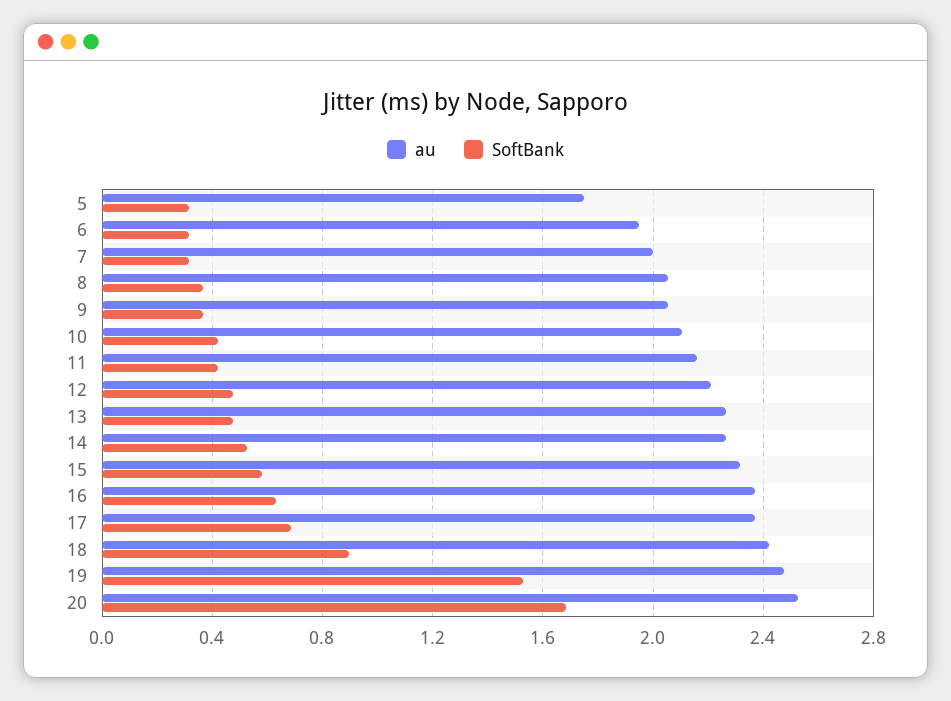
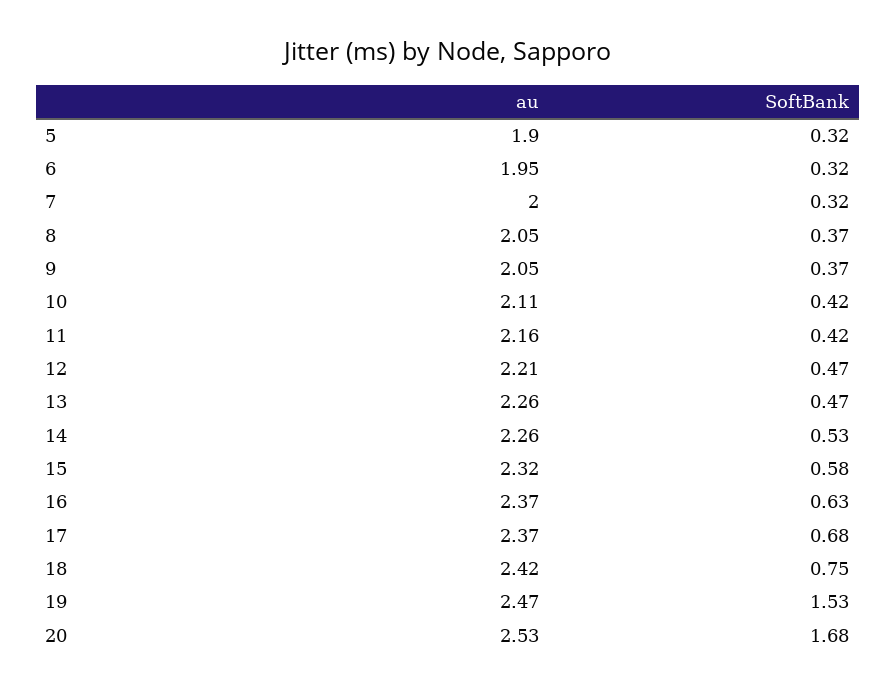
au, 5: 1.75 -> 1.9
SoftBank, 18: 0.9 -> 0.75

